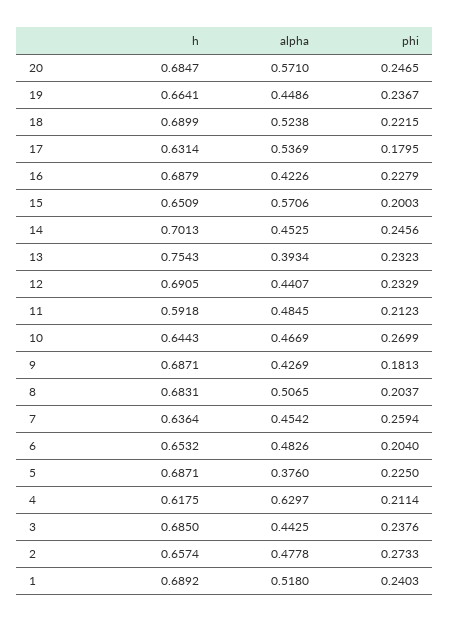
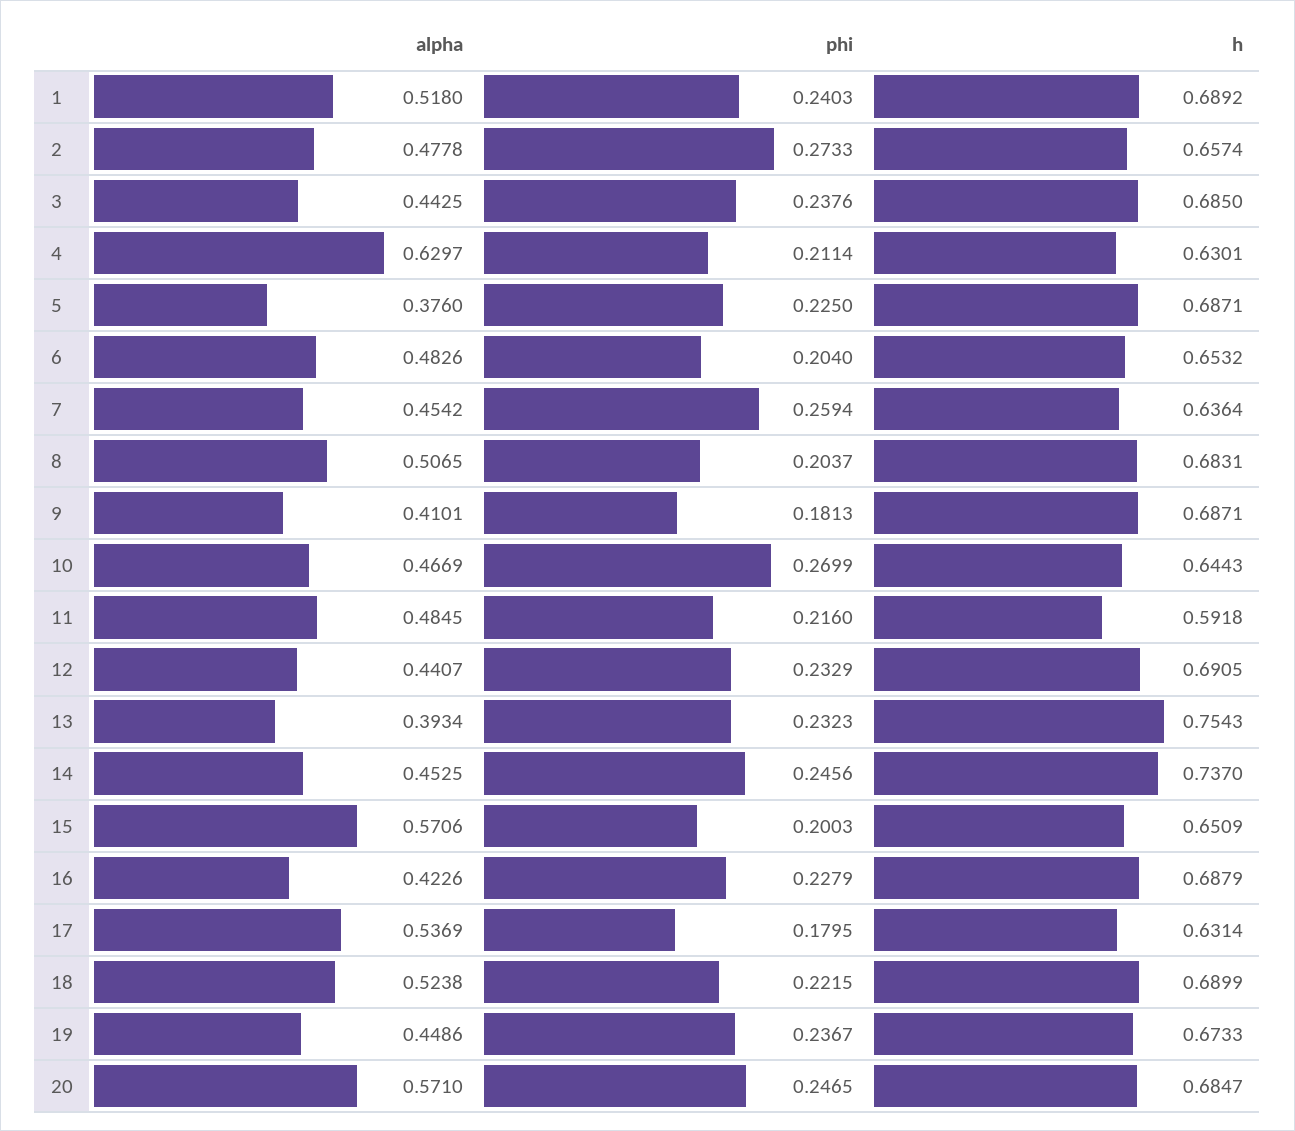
h, 19: 0.6641 -> 0.6733
h, 14: 0.7013 -> 0.737
phi, 11: 0.2123 -> 0.216
alpha, 9: 0.4269 -> 0.4101
h, 4: 0.6175 -> 0.6301

